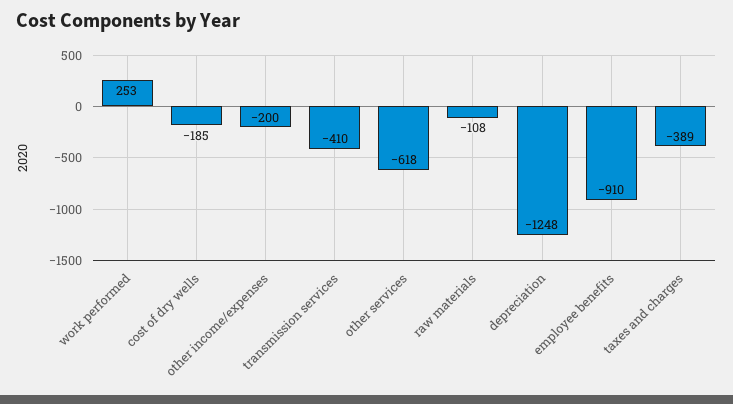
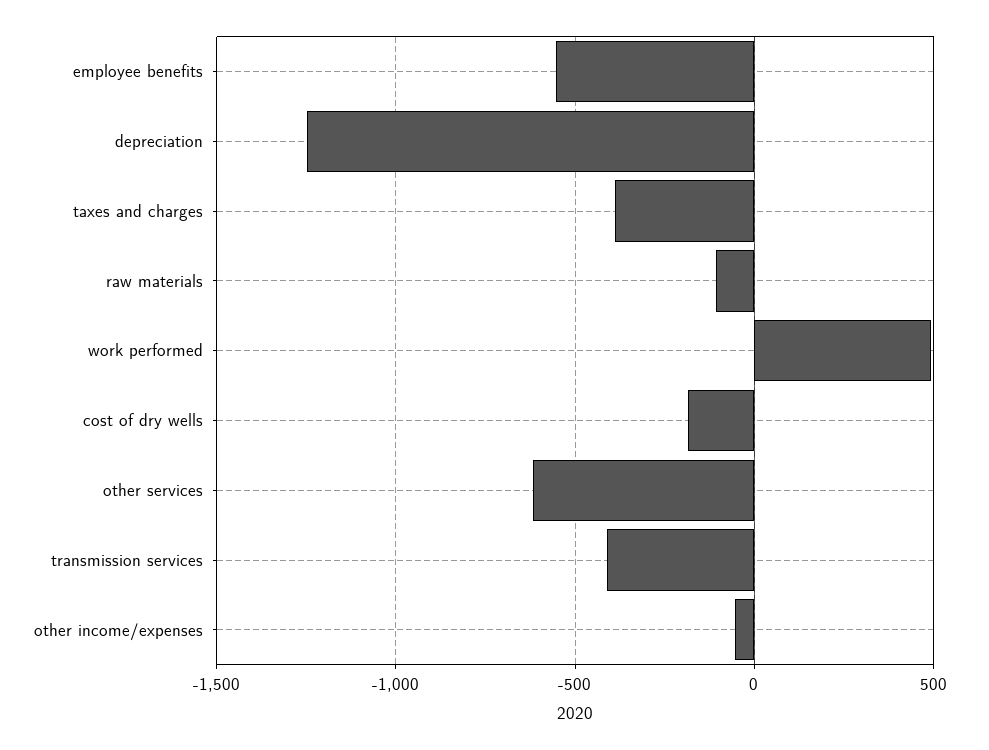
work performed: 253 -> 500
other income/expenses: -200 -> -50
employee benefits: -910 -> -550

